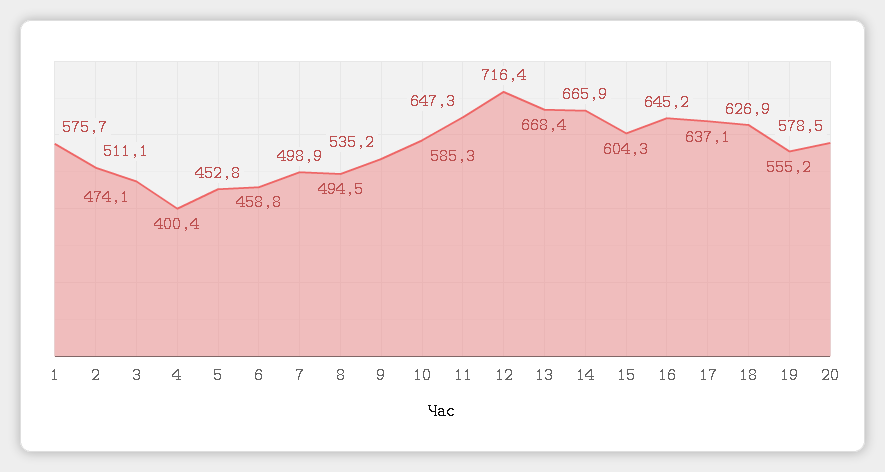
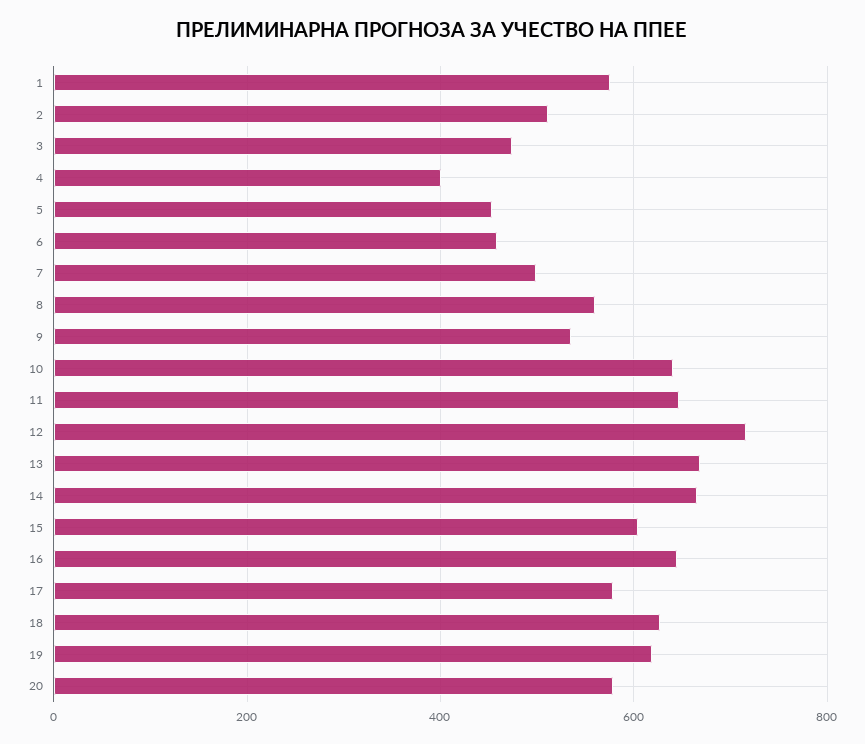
8: 494.5 -> 560
10: 585.3 -> 640
17: 637.1 -> 580
19: 555.2 -> 620

